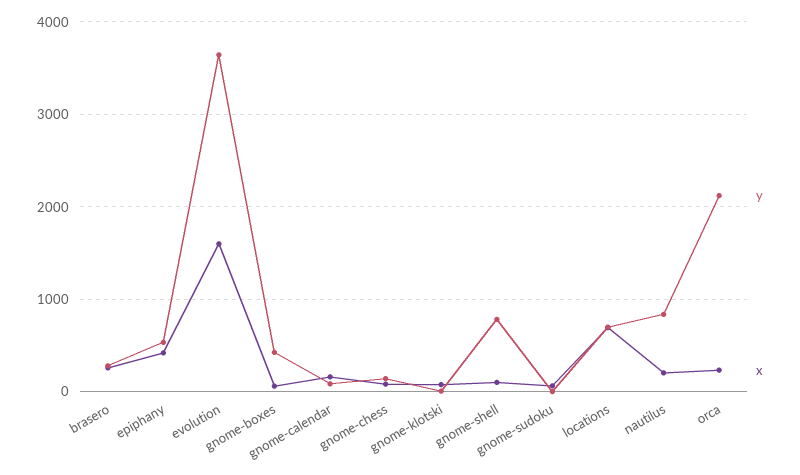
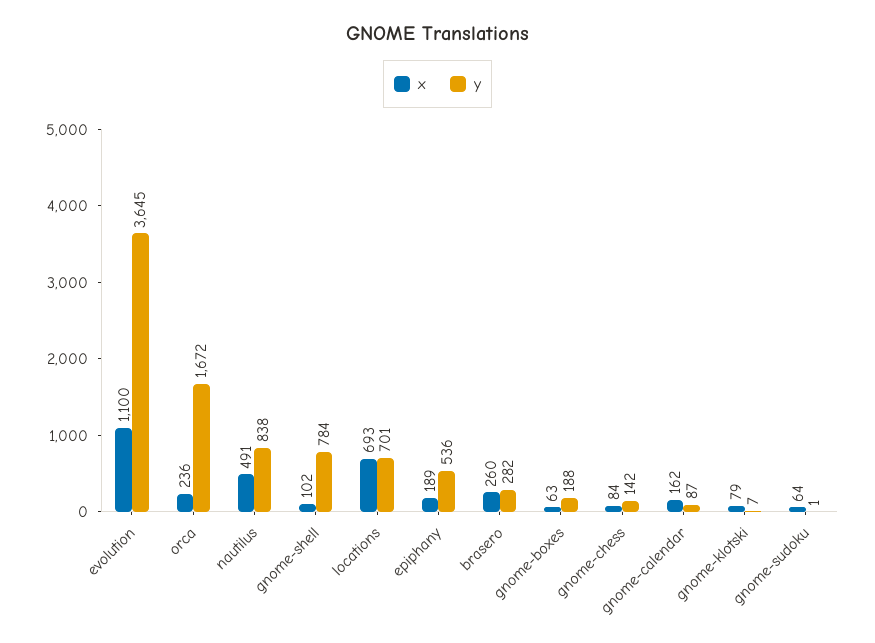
x, epiphany: 400 -> 189
x, evolution: 1600 -> 1100
y, gnome-boxes: 400 -> 188
x, nautilus: 200 -> 491
y, orca: 2100 -> 1672

